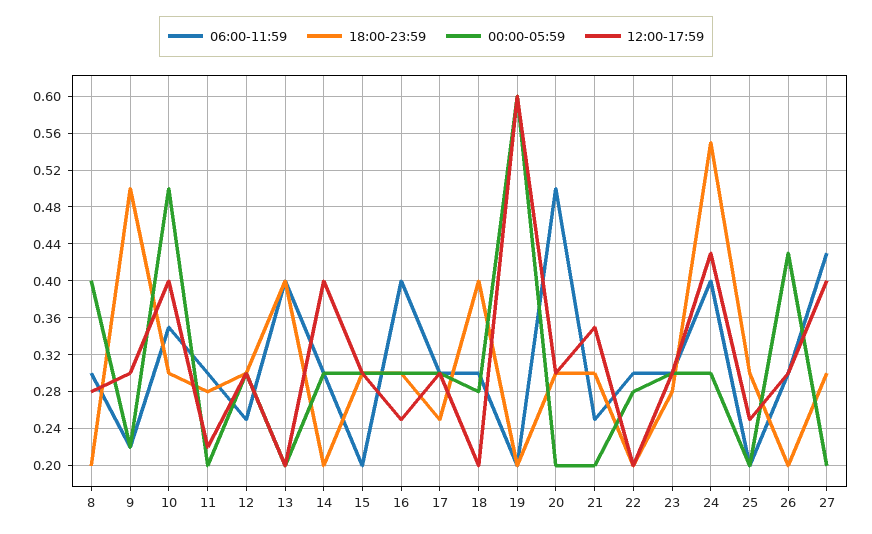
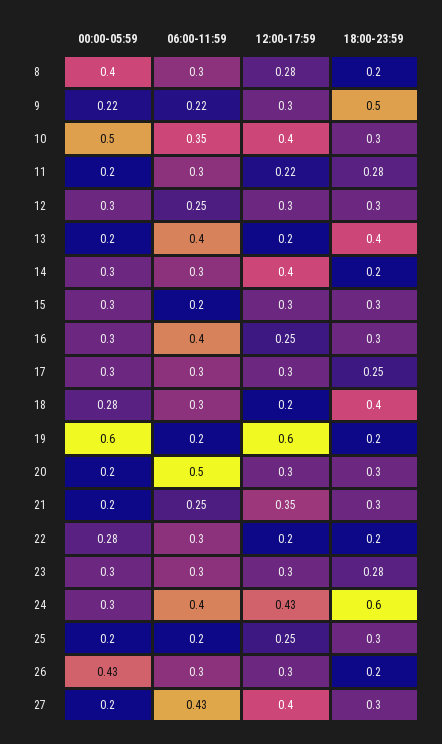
18:00-23:59, 24: 0.55 -> 0.6

